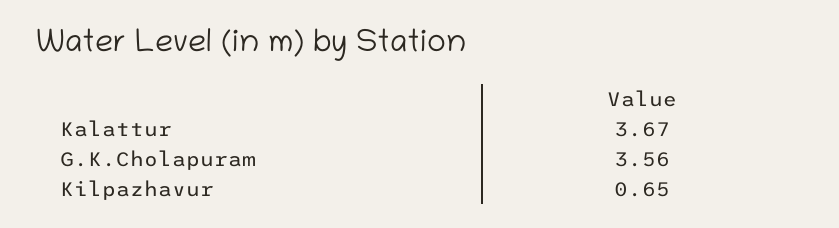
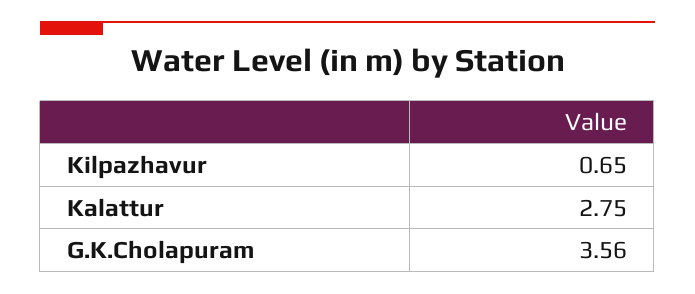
Kalattur: 3.67 -> 2.75

